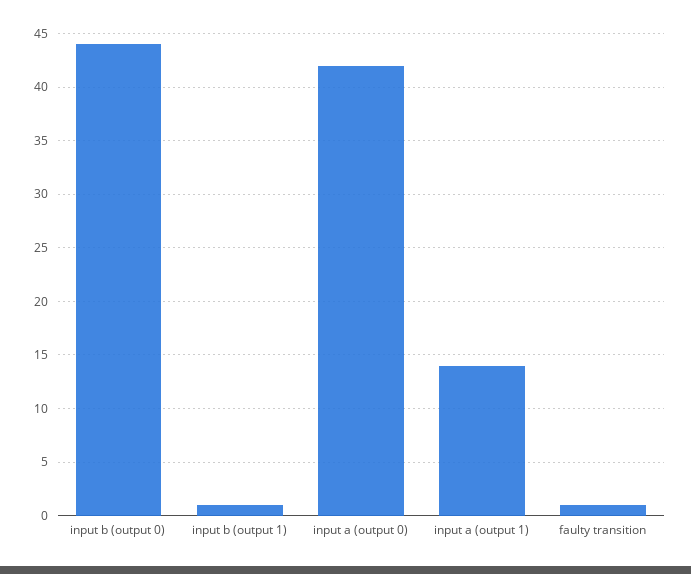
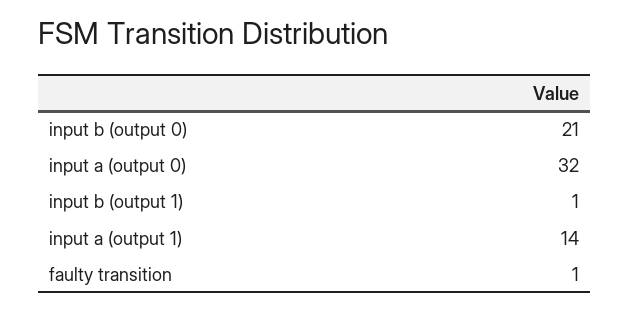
input b (output 0): 44 -> 21
input a (output 0): 42 -> 32

